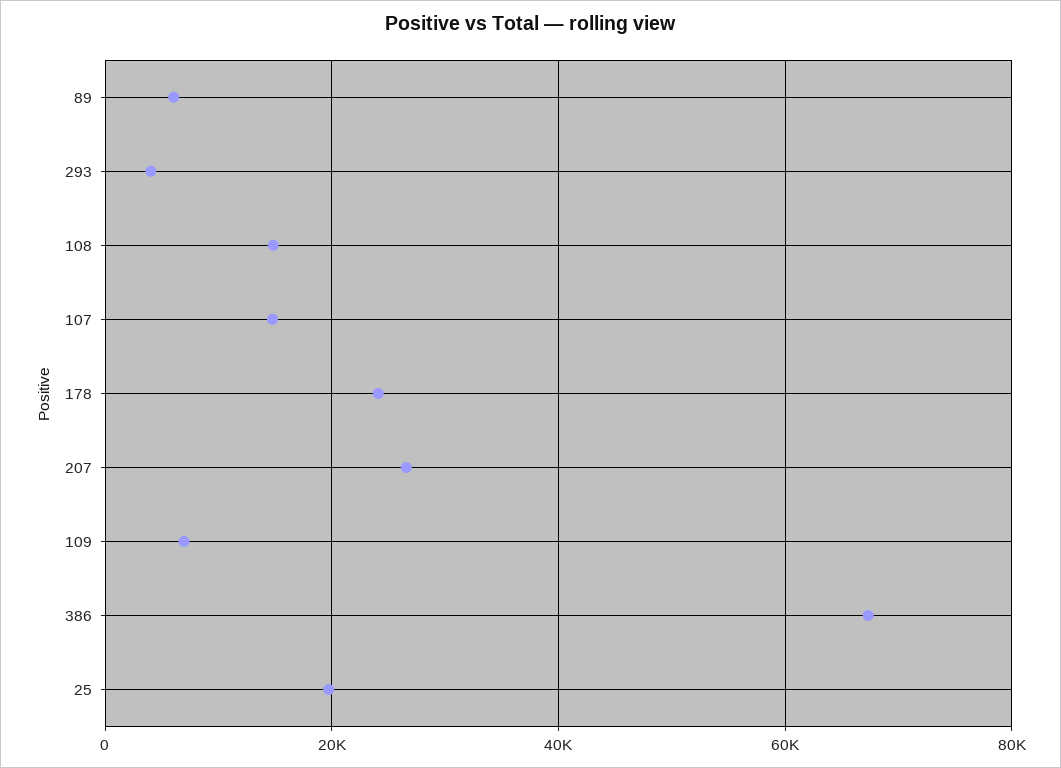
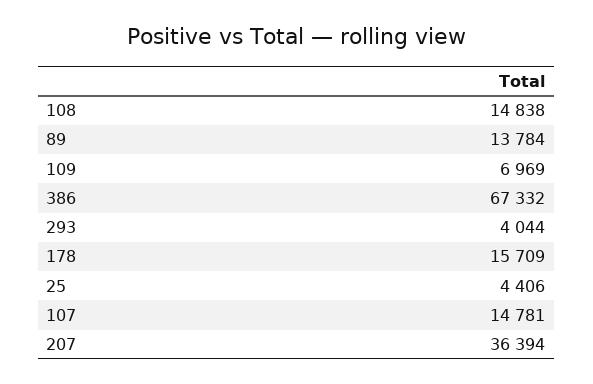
89: 6000 -> 13784
178: 24000 -> 15709
207: 26000 -> 36394
25: 20000 -> 4406

